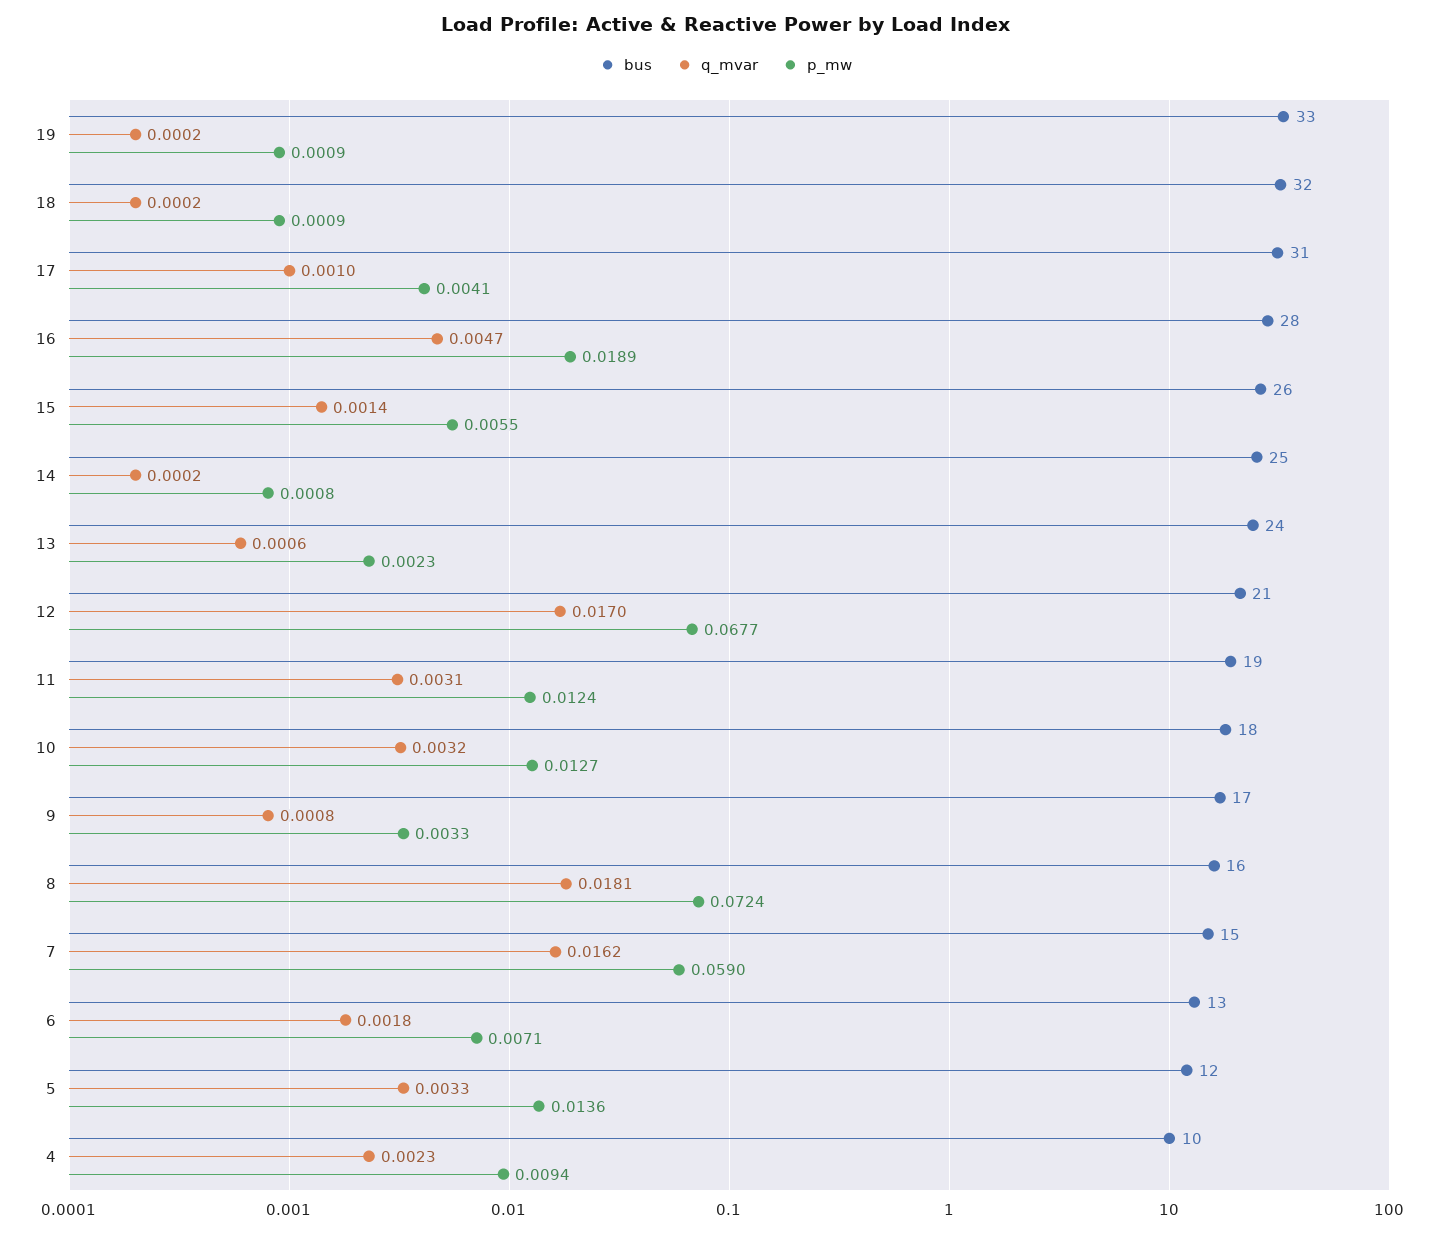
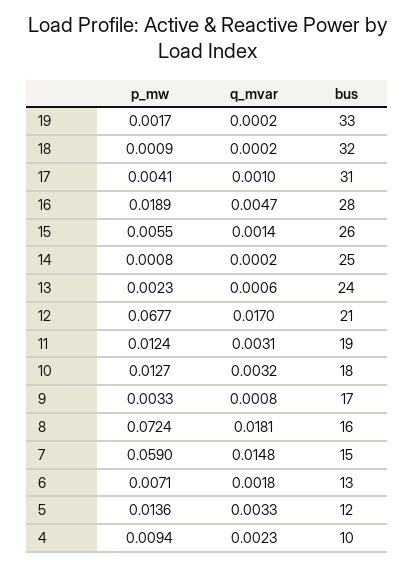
p_mw, 19: 0.0009 -> 0.0017
q_mvar, 7: 0.0162 -> 0.0148

